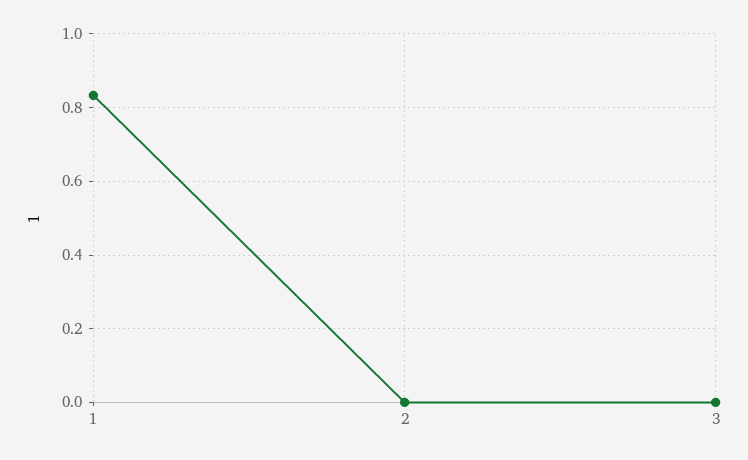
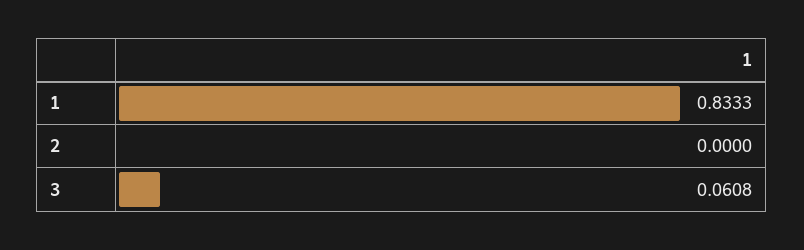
3: 0 -> 0.0608

